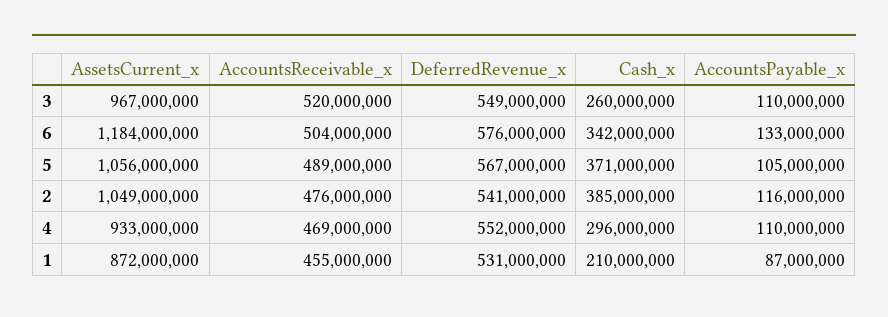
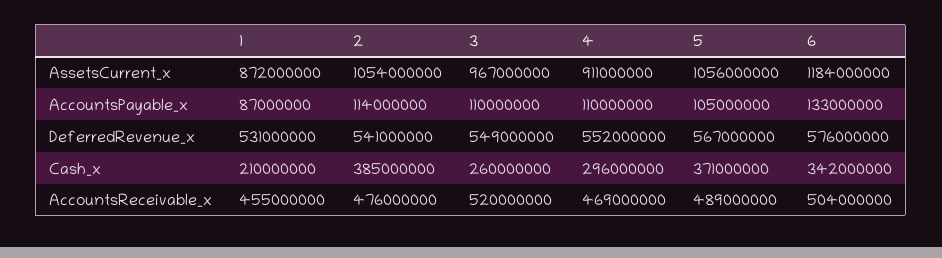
AssetsCurrent_x, 2: 1049000000 -> 1054000000
AccountsPayable_x, 2: 116000000 -> 114000000
AssetsCurrent_x, 4: 933000000 -> 911000000

